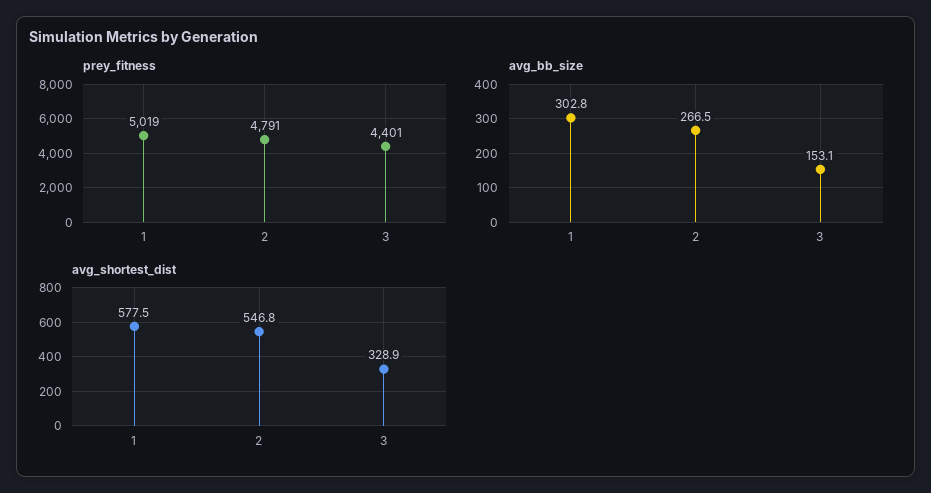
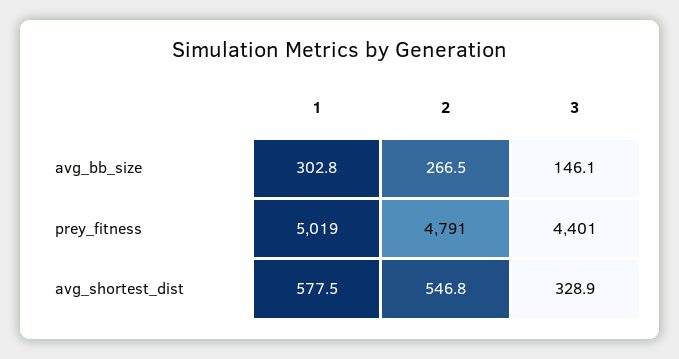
avg_bb_size, 3: 153.1 -> 146.1

